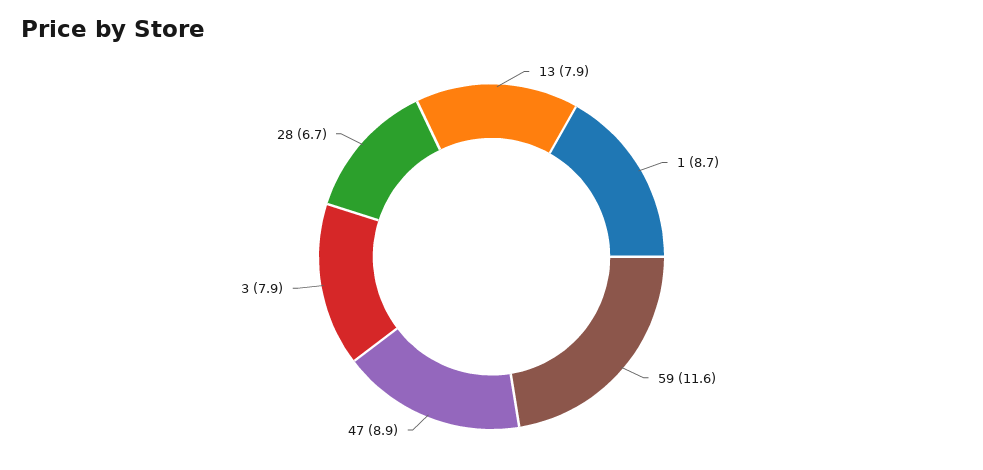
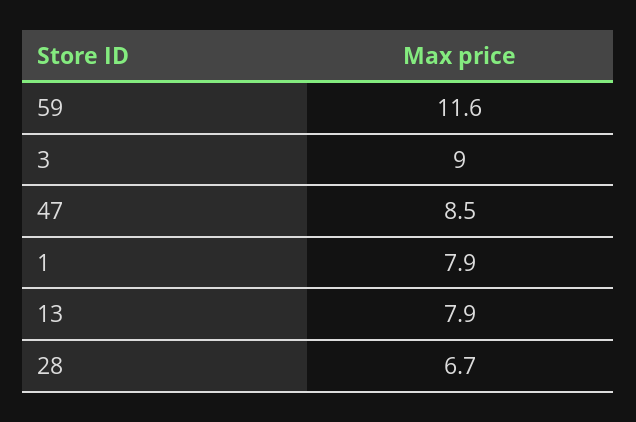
1: 8.7 -> 7.9
47: 8.9 -> 8.5
3: 7.9 -> 9

